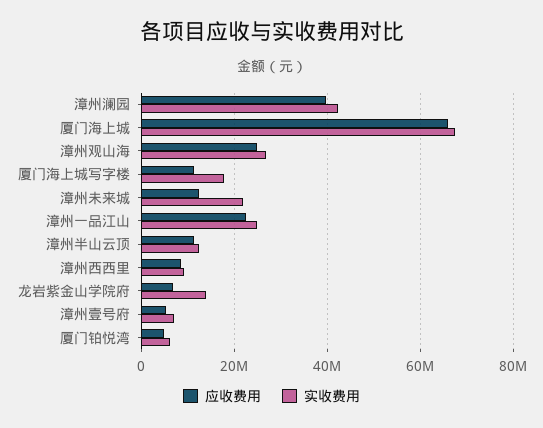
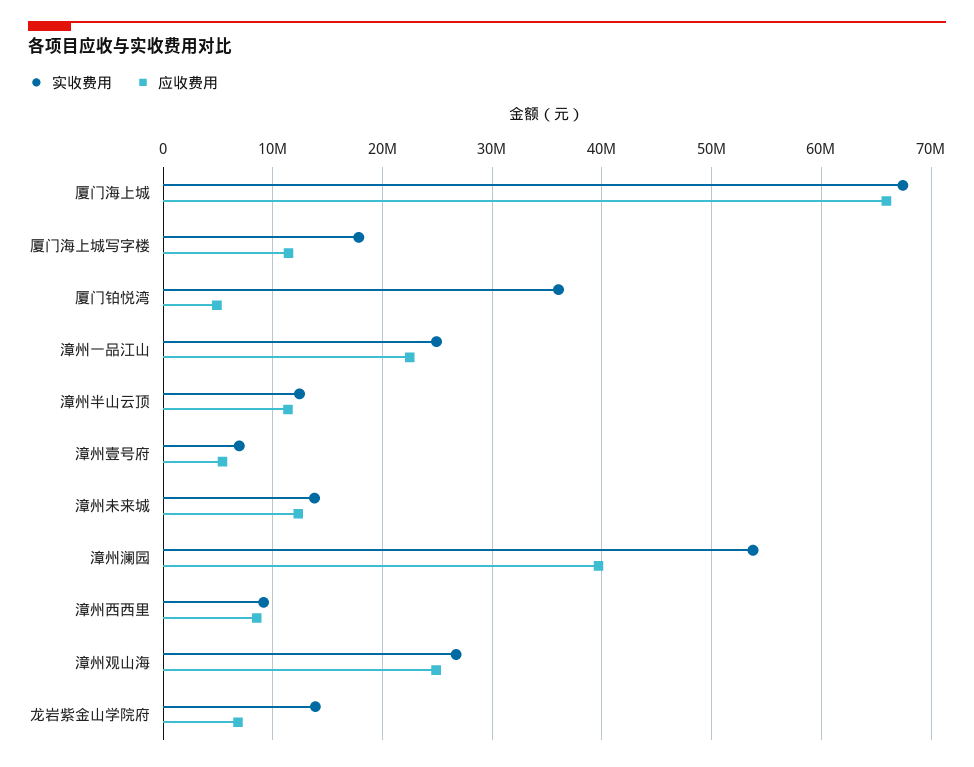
实收费用, 漳州澜园: 42000000 -> 54000000
实收费用, 漳州未来城: 22000000 -> 14000000
实收费用, 厦门铂悦湾: 6000000 -> 36000000

